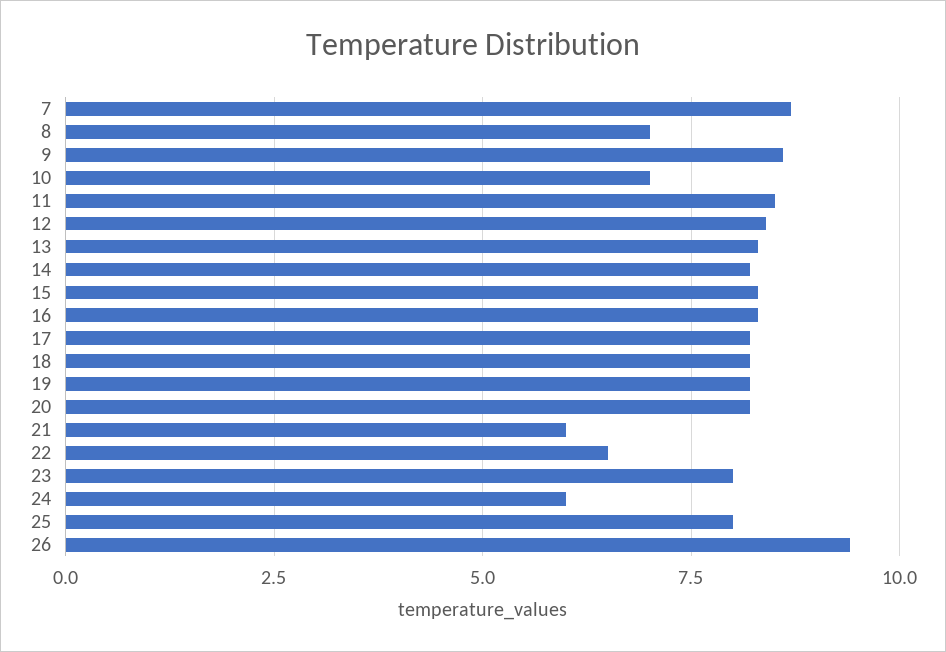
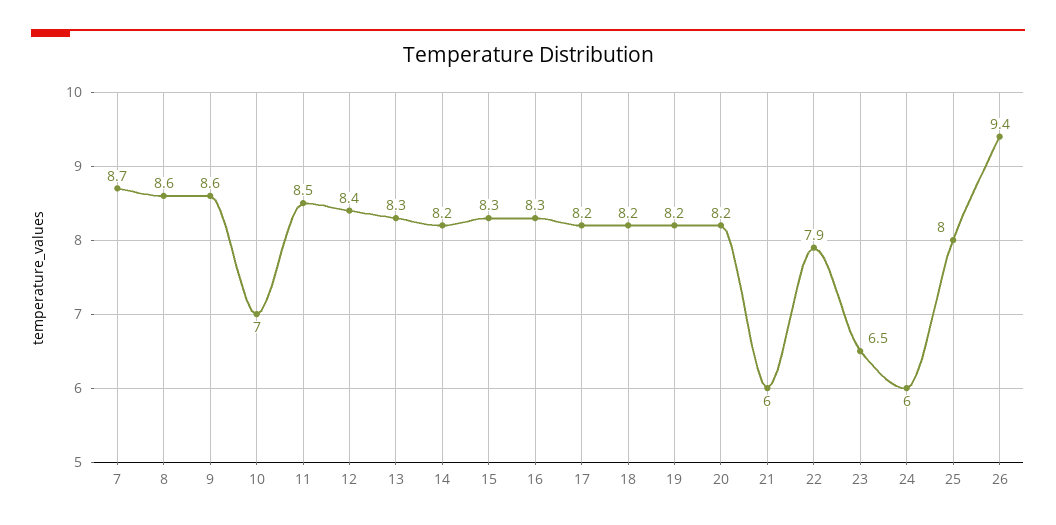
8: 7 -> 8.6
22: 6.5 -> 7.9
23: 8 -> 6.5

